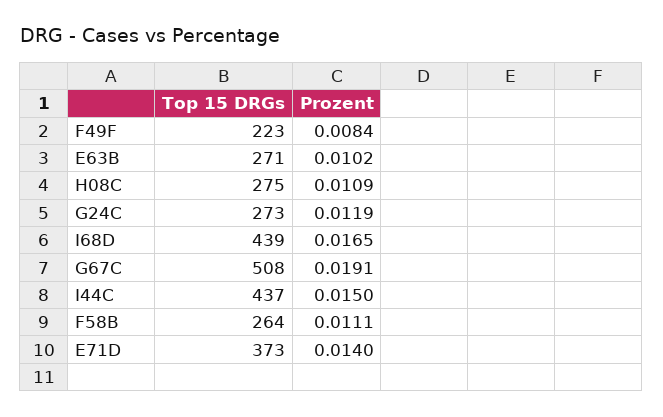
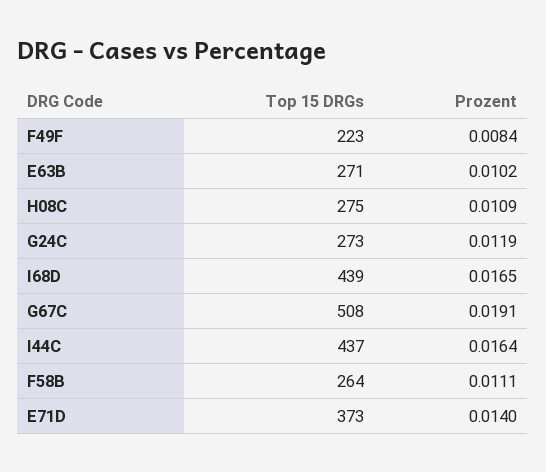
Prozent, I44C: 0.015 -> 0.0164

